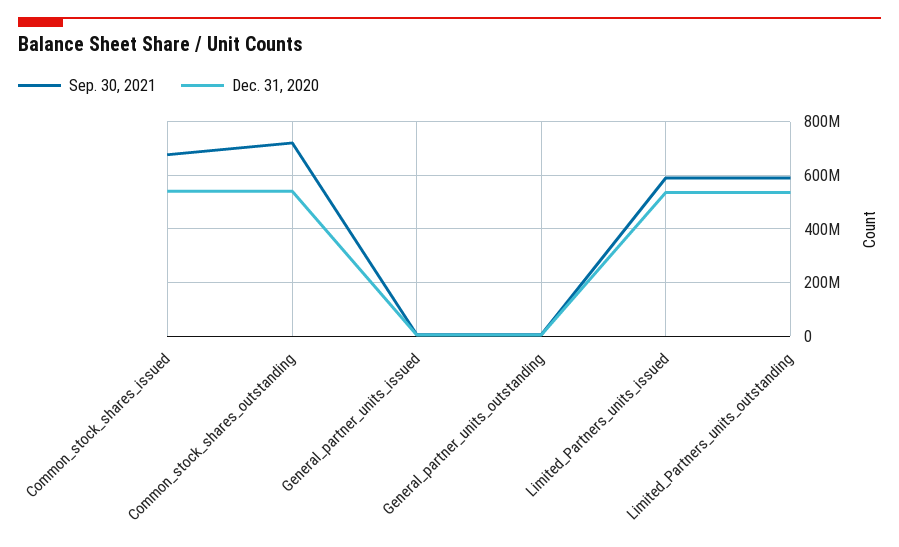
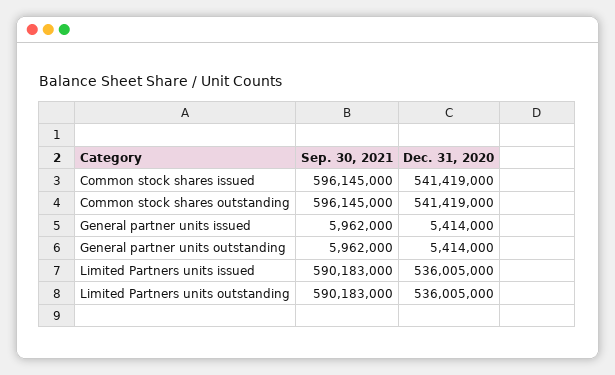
Sep. 30, 2021, Common_stock_shares_issued: 675000000 -> 596145000
Sep. 30, 2021, Common_stock_shares_outstanding: 725000000 -> 596145000

